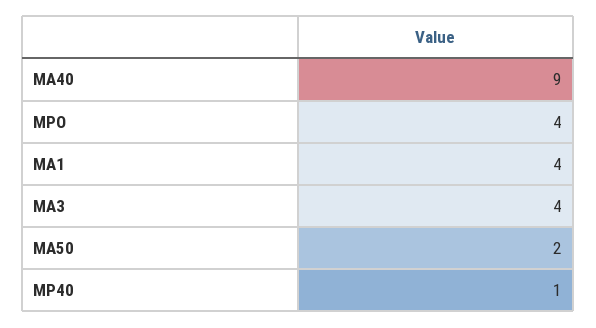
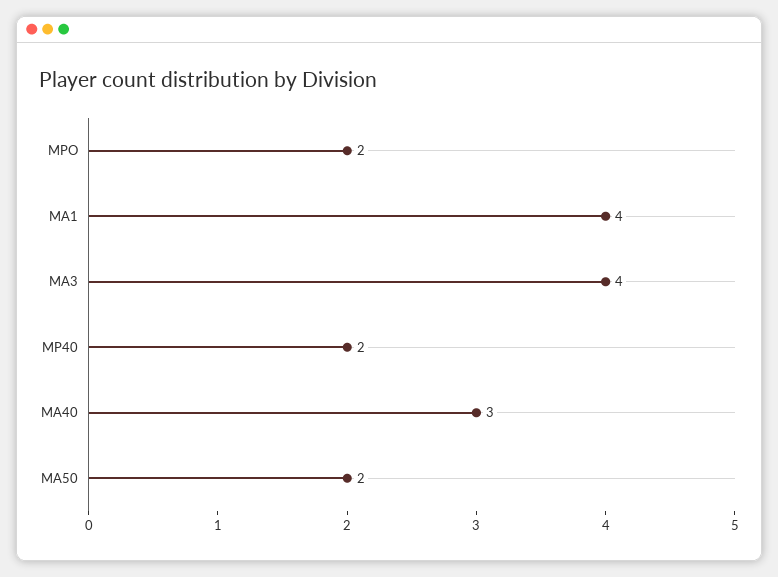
MA40: 9 -> 3
MPO: 4 -> 2
MP40: 1 -> 2

